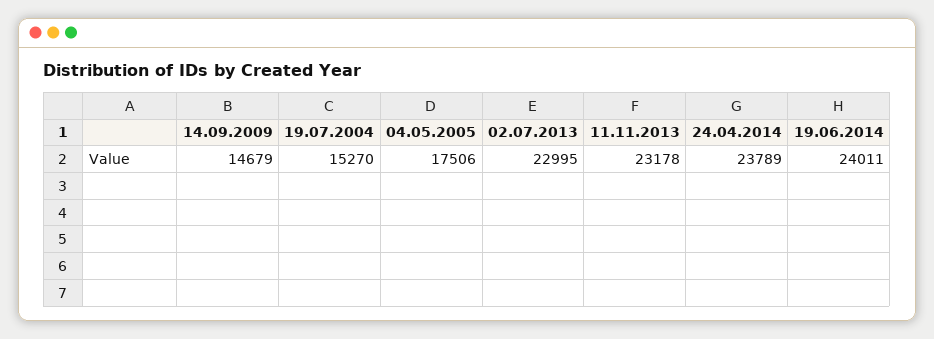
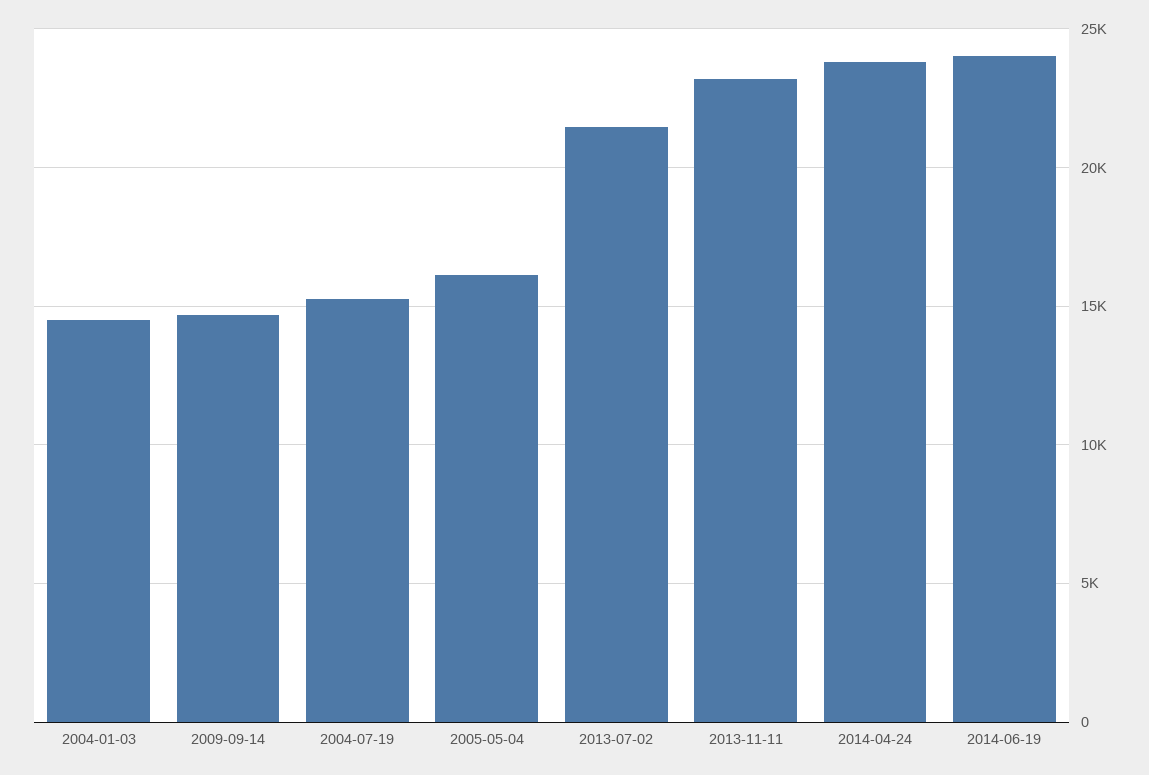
04.05.2005: 17506 -> 16000
02.07.2013: 22995 -> 21500
2004-01-03: none -> 14500

